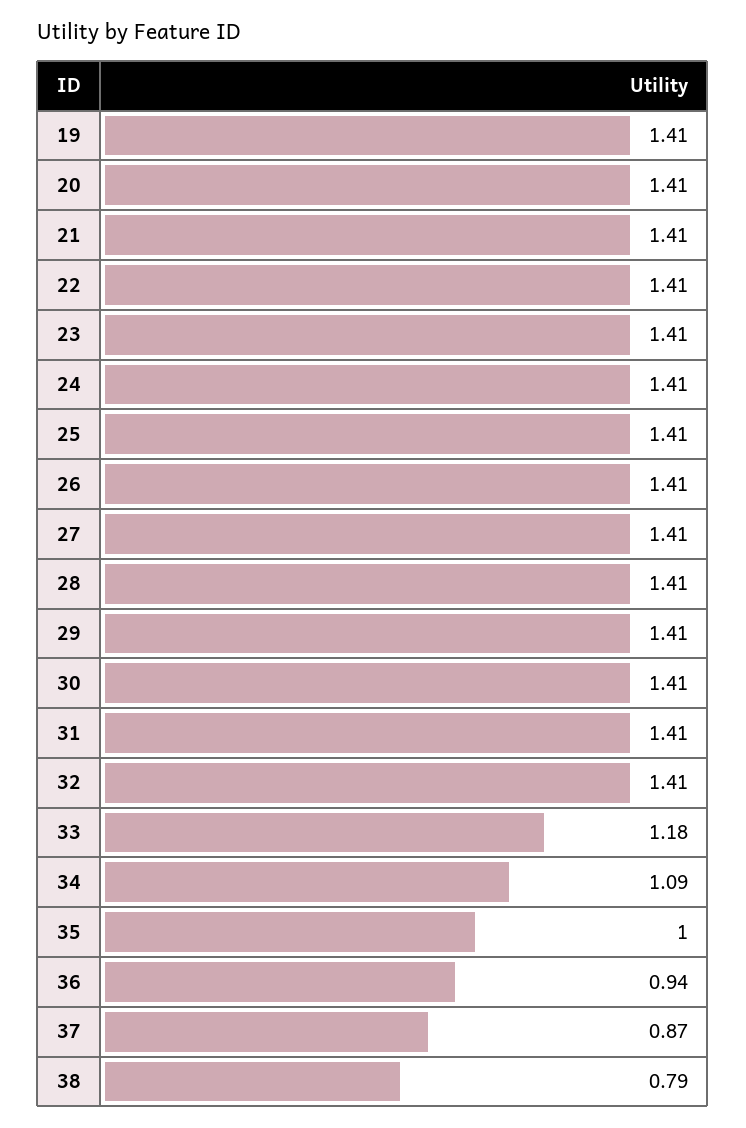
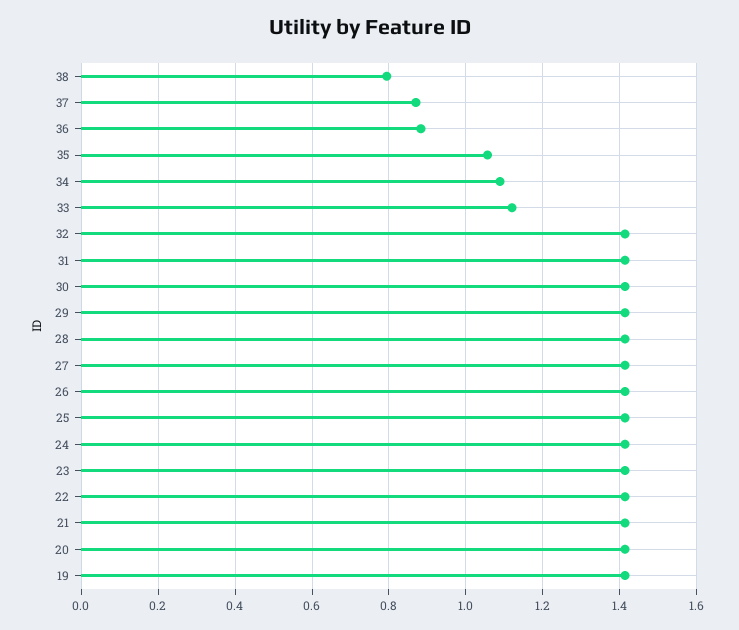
33: 1.18 -> 1.12
35: 1 -> 1.06
36: 0.94 -> 0.88

